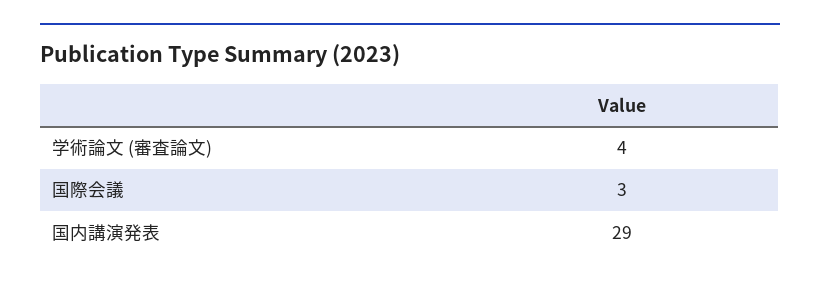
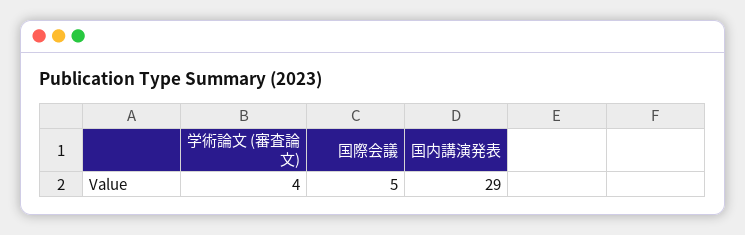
国際会議: 3 -> 5

